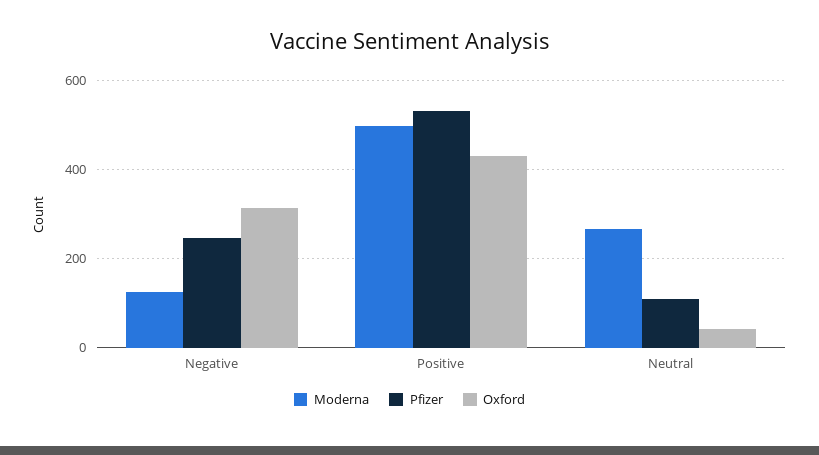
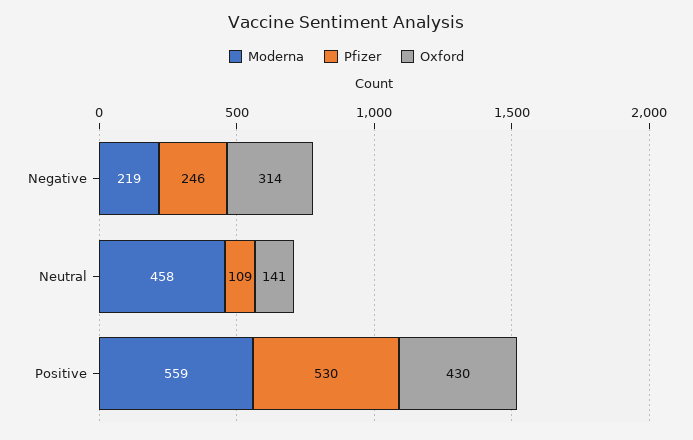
Moderna, Negative: 120 -> 219
Moderna, Positive: 500 -> 559
Moderna, Neutral: 260 -> 458
Oxford, Neutral: 40 -> 141

